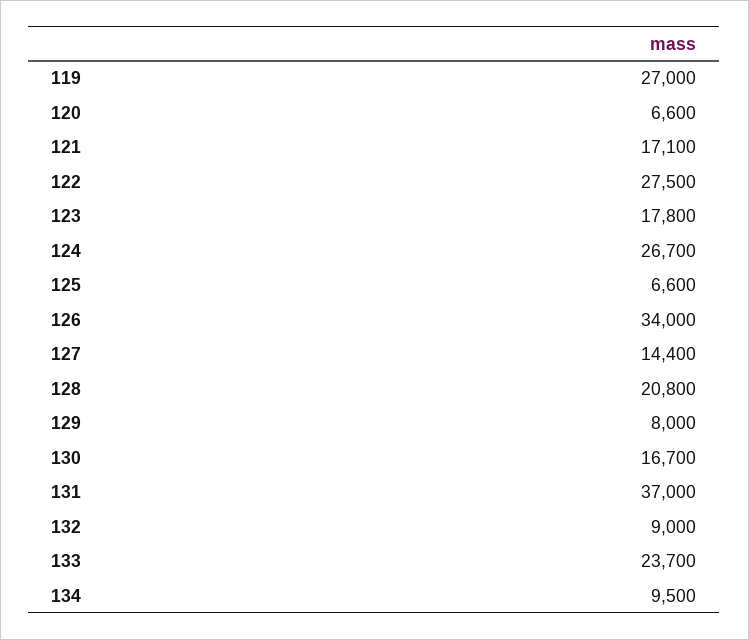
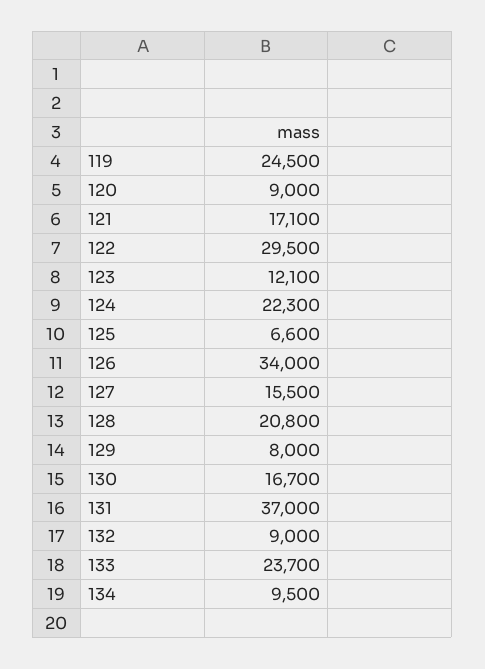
119: 27000 -> 24500
120: 6600 -> 9000
122: 27500 -> 29500
123: 17800 -> 12100
124: 26700 -> 22300
127: 14400 -> 15500

